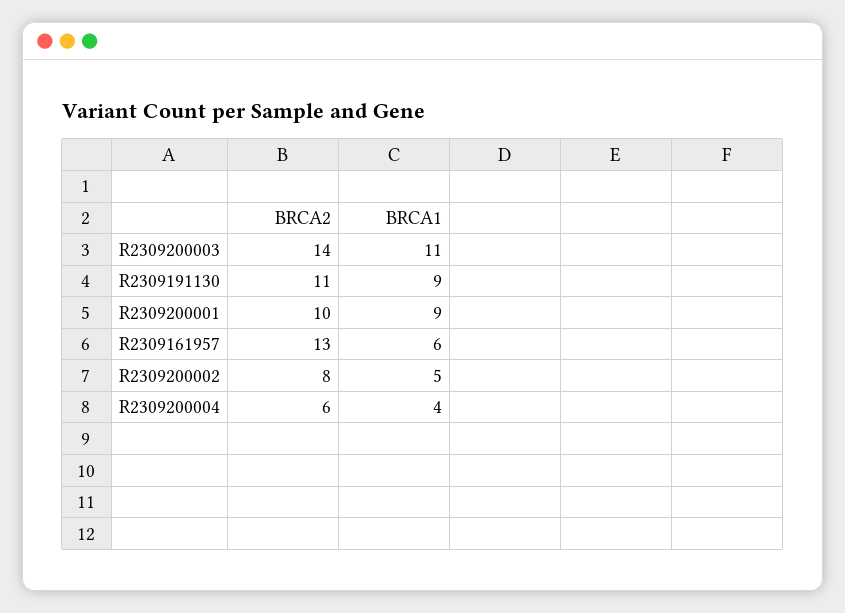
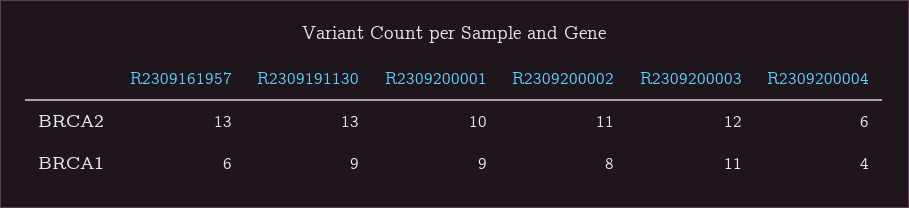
BRCA2, R2309200003: 14 -> 12
BRCA2, R2309191130: 11 -> 13
BRCA2, R2309200002: 8 -> 11
BRCA1, R2309200002: 5 -> 8

